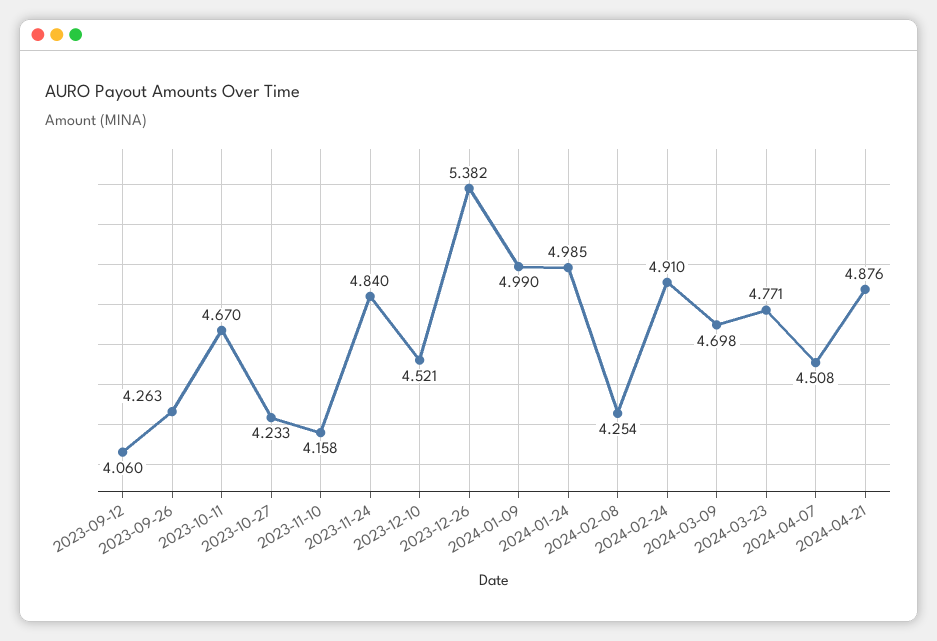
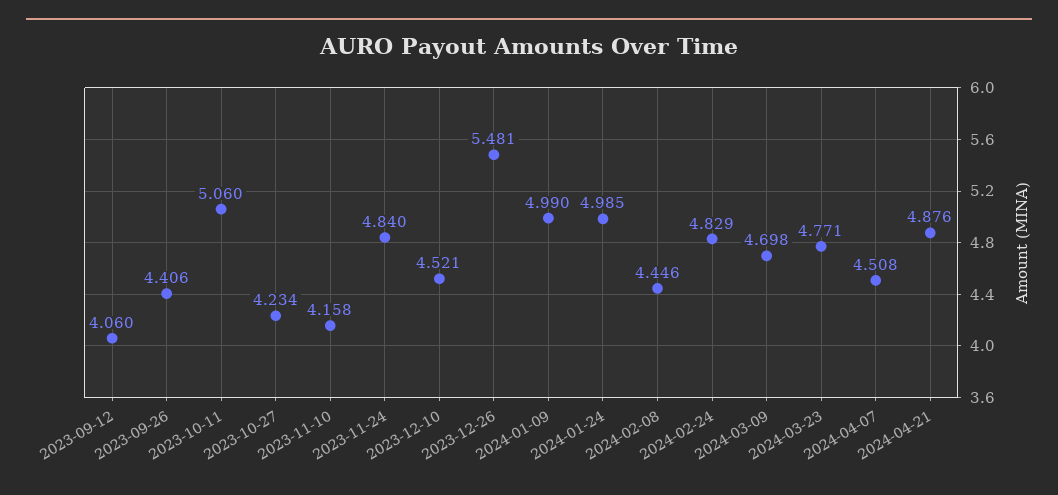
2023-09-26: 4.263 -> 4.406
2023-10-11: 4.67 -> 5.06
2023-10-27: 4.233 -> 4.234
2023-12-26: 5.382 -> 5.481
2024-02-08: 4.254 -> 4.446
2024-02-24: 4.91 -> 4.829

